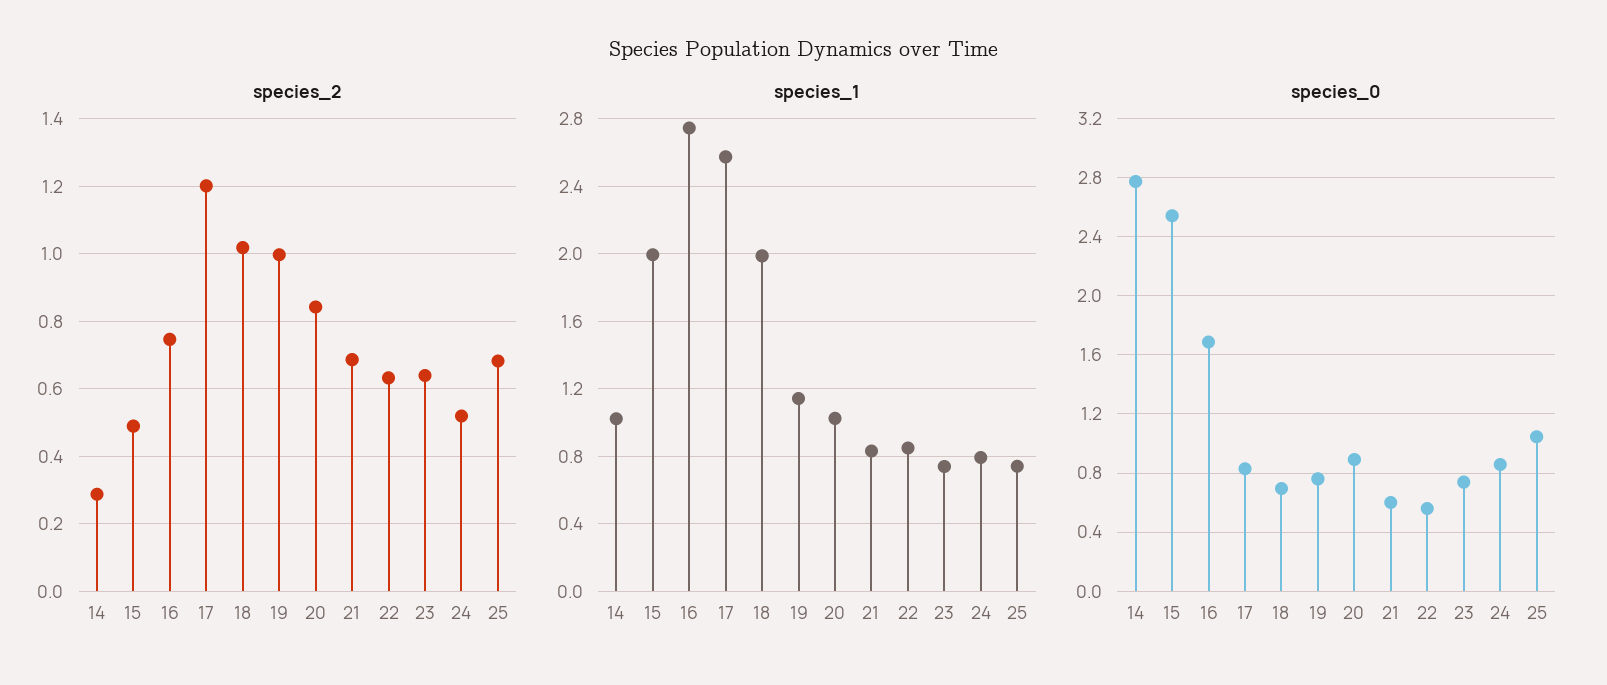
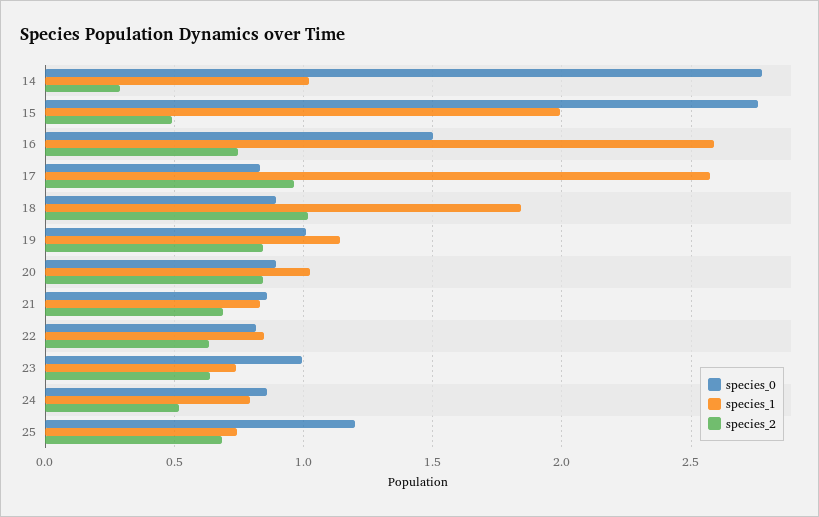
species_2, 17: 1.2 -> 0.95
species_2, 19: 1 -> 0.85
species_1, 16: 2.75 -> 2.6
species_1, 18: 2 -> 1.85
species_0, 15: 2.55 -> 2.75
species_0, 16: 1.7 -> 1.5
species_0, 18: 0.7 -> 0.9
species_0, 19: 0.75 -> 1
species_0, 21: 0.6 -> 0.85
species_0, 22: 0.55 -> 0.8
species_0, 23: 0.75 -> 1
species_0, 25: 1.05 -> 1.2

